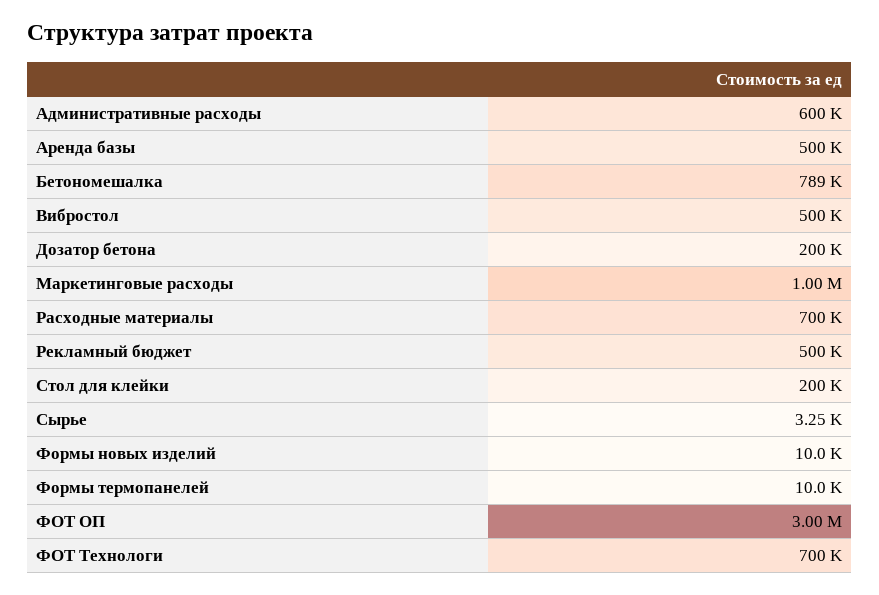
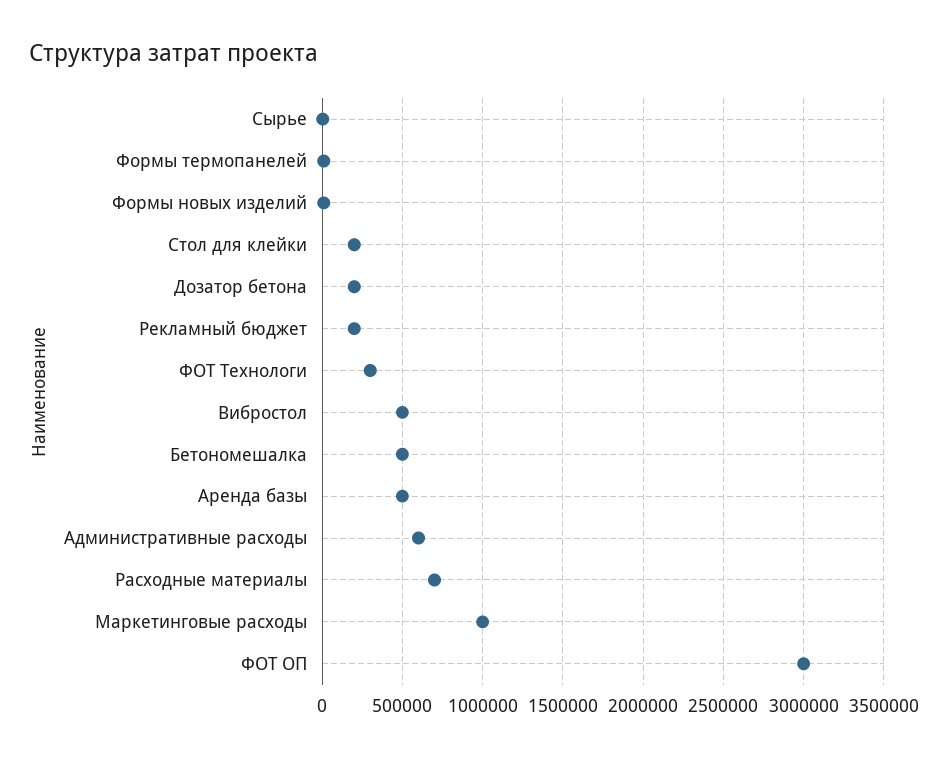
Бетономешалка: 789000 -> 500000
Рекламный бюджет: 500000 -> 200000
ФОТ Технологи: 700000 -> 300000

